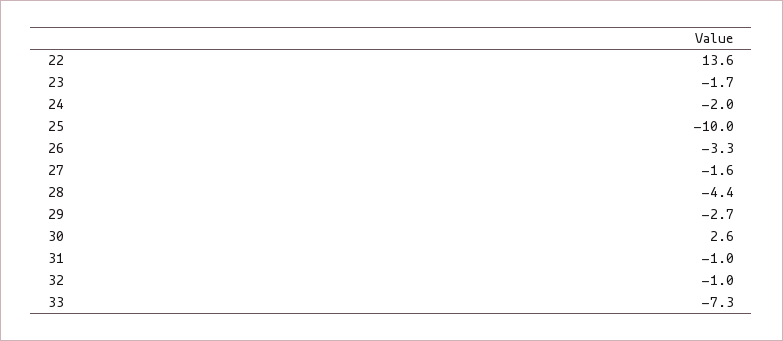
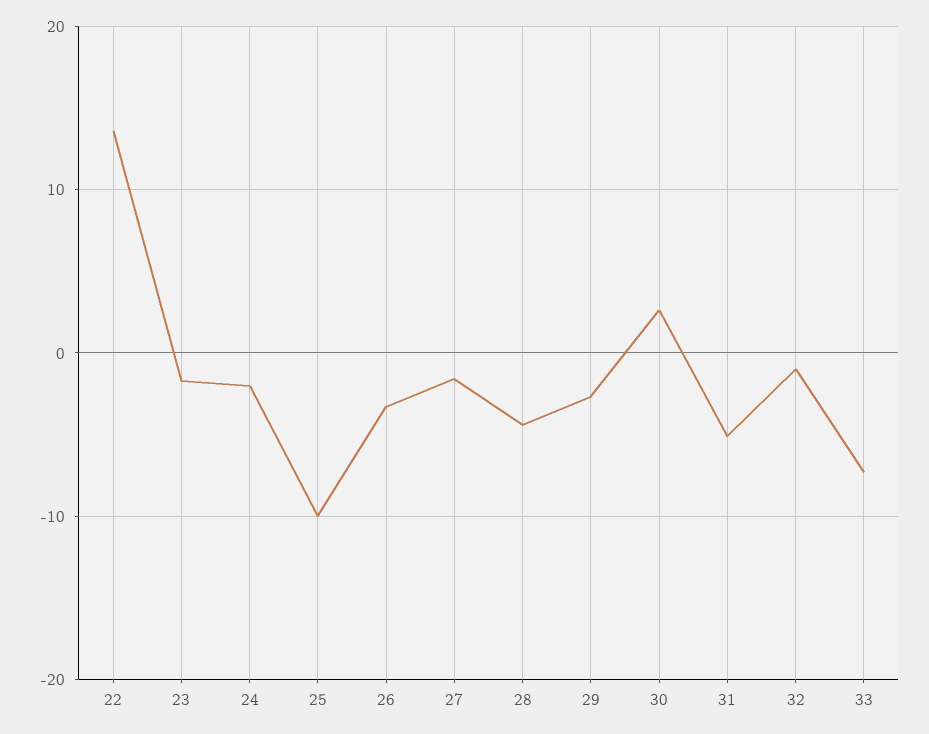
31: -1 -> -5

